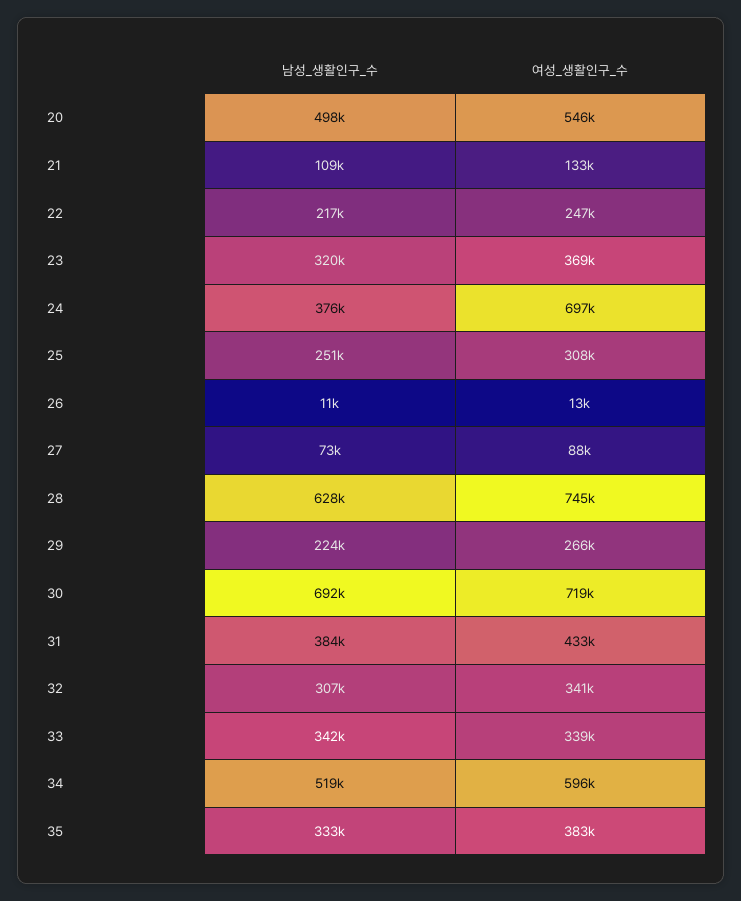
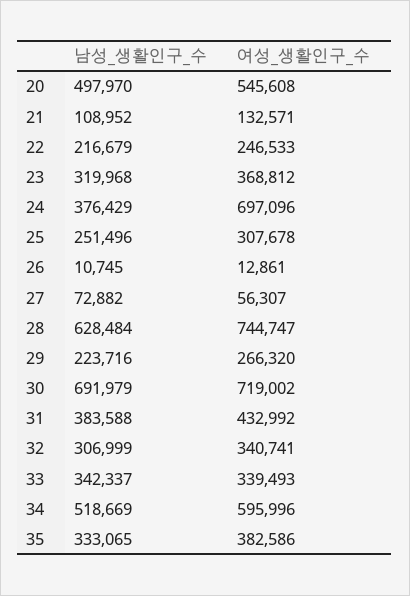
여성_생활인구_수, 27: 88000 -> 56307

